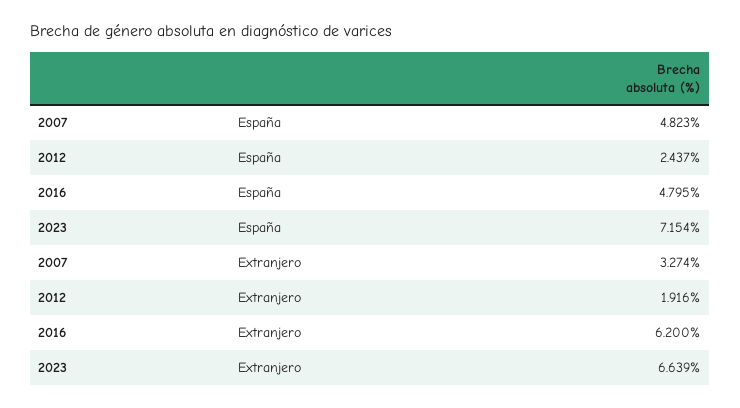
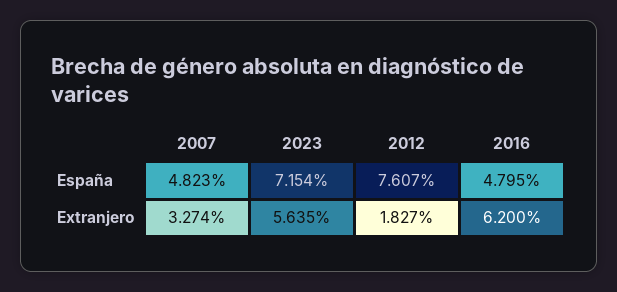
2012, España: 2.437 -> 7.607
2012, Extranjero: 1.916 -> 1.827
2023, Extranjero: 6.639 -> 5.635

